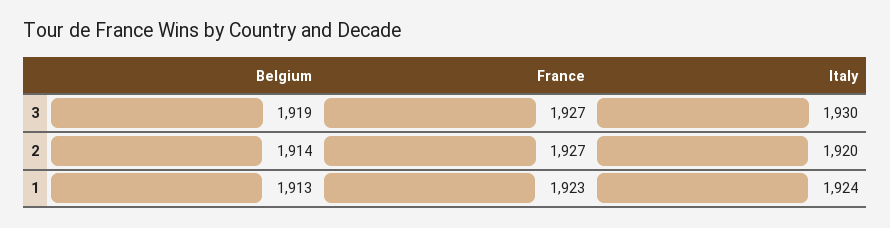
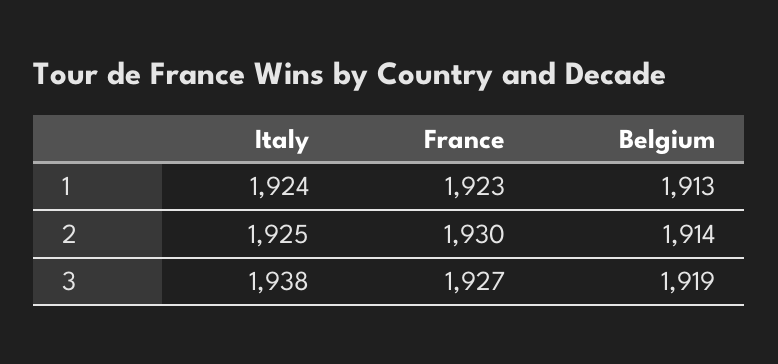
Italy, 3: 1930 -> 1938
France, 2: 1927 -> 1930
Italy, 2: 1920 -> 1925

